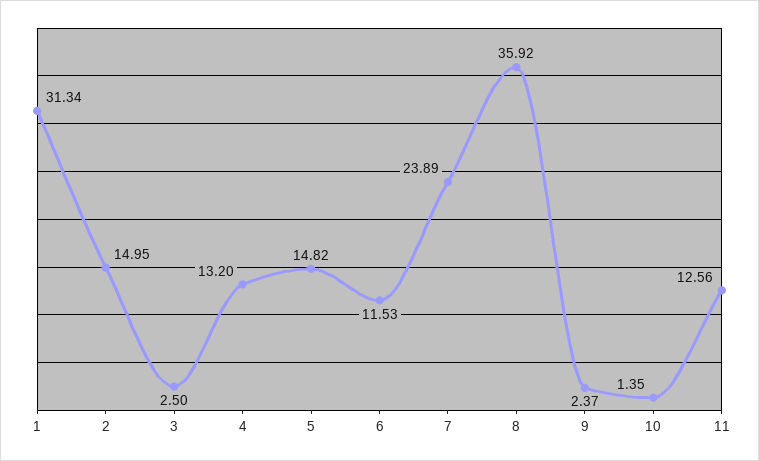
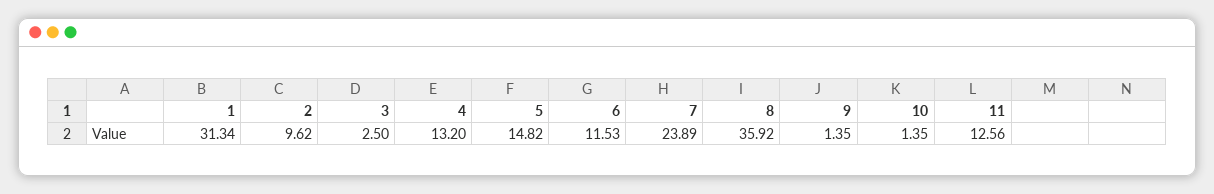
2: 14.95 -> 9.62
9: 2.37 -> 1.35

